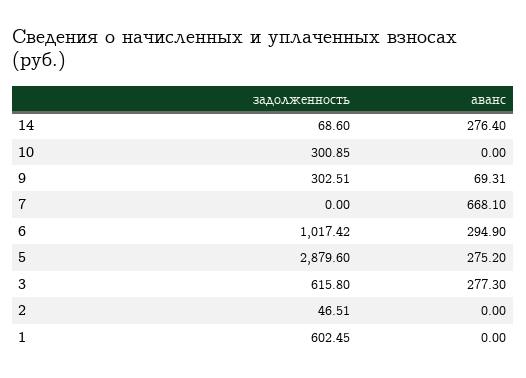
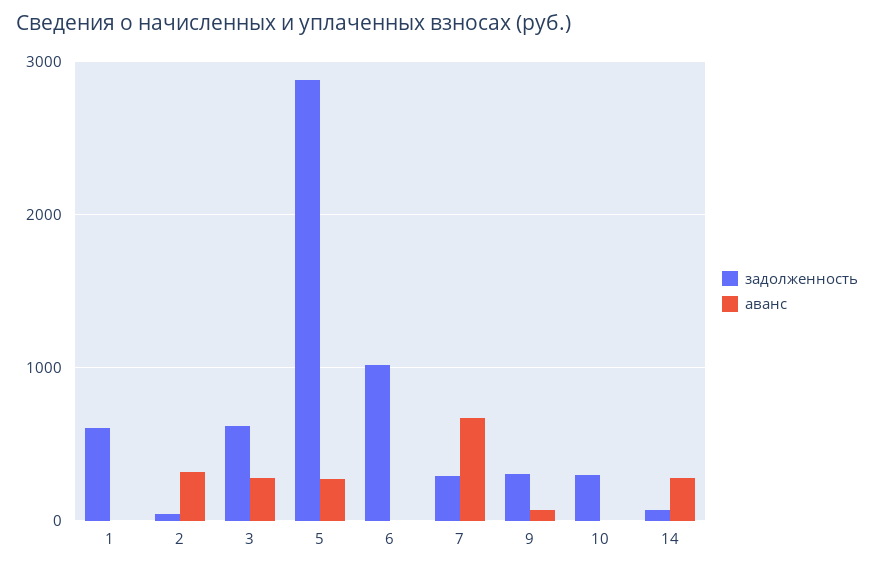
задолженность, 7: 0 -> 300
аванс, 6: 294.9 -> 0
аванс, 2: 0 -> 300

